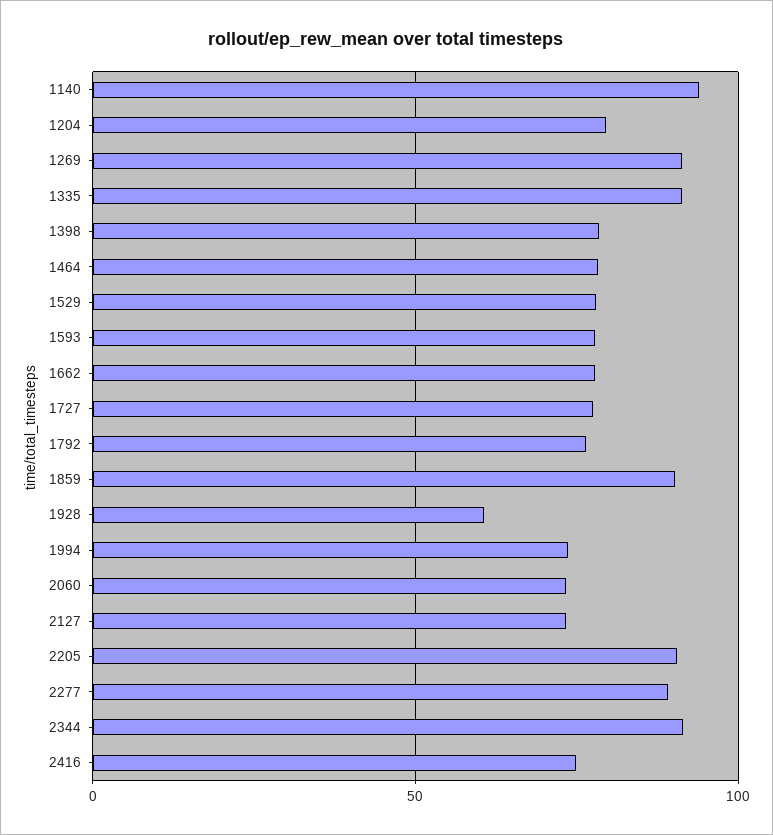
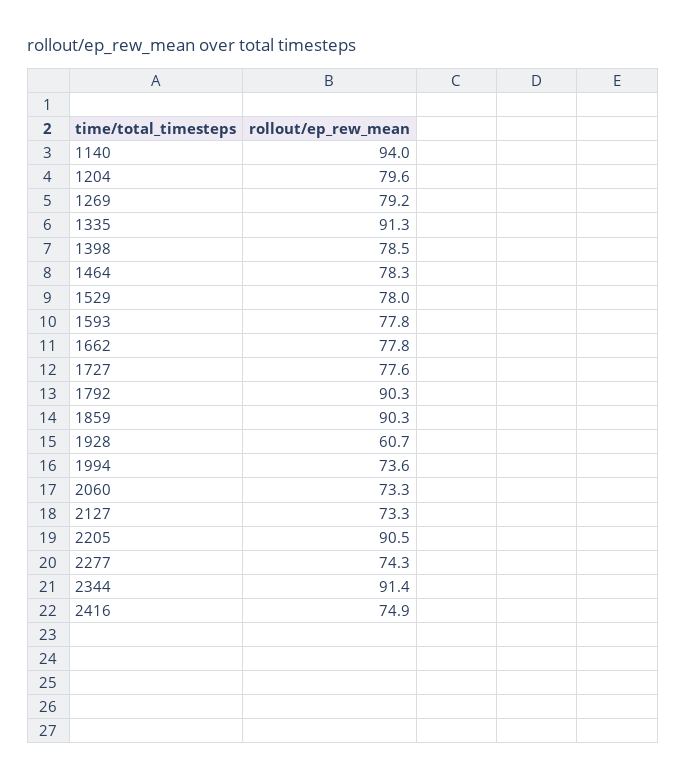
1269: 90 -> 79.2
1792: 75 -> 90.3
2277: 90 -> 74.3

